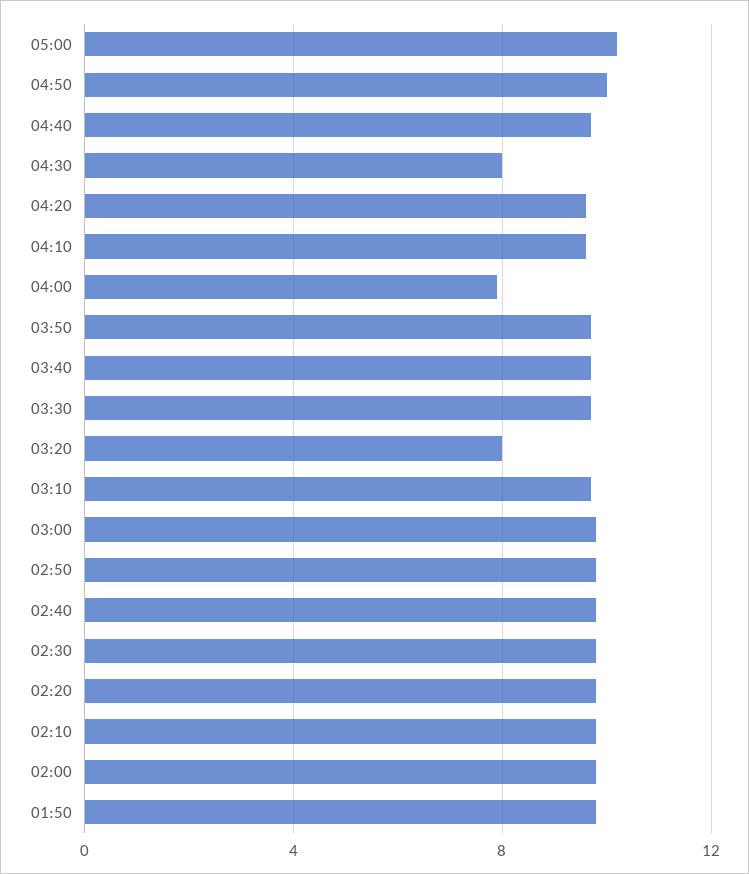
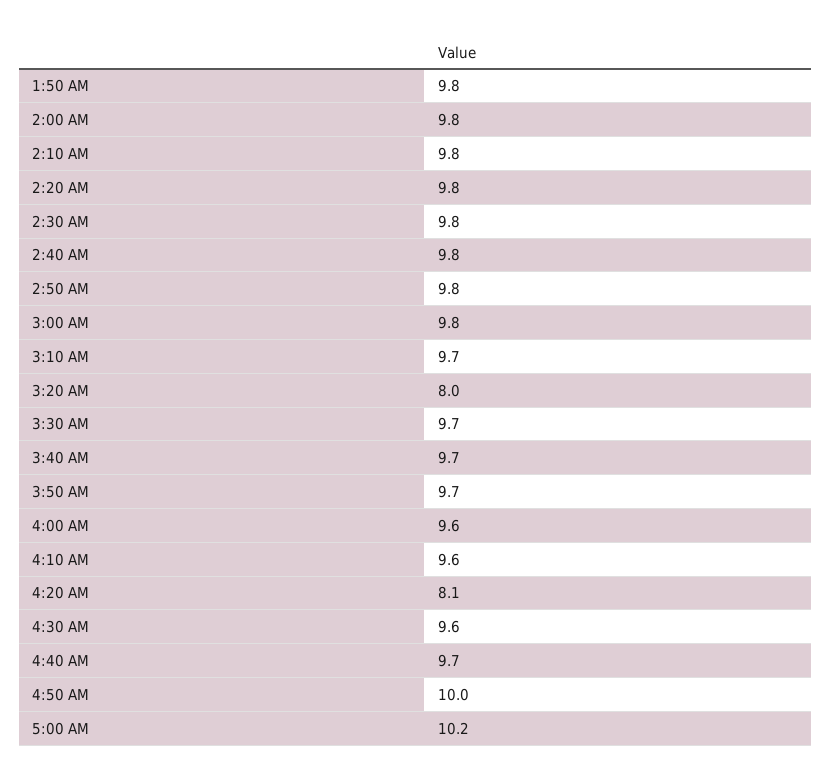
04:30: 8 -> 9.6
04:20: 9.5 -> 8.1
04:00: 8 -> 9.6

